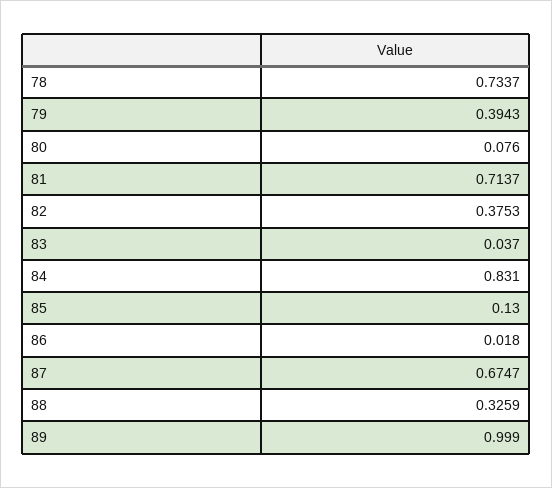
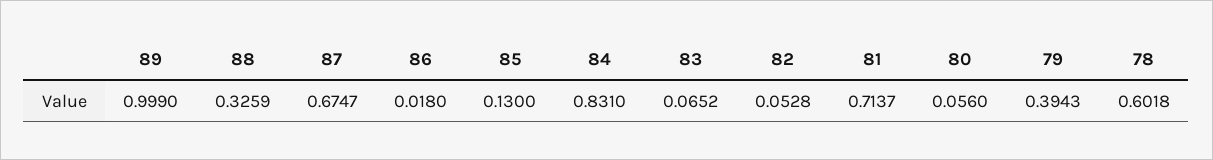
78: 0.7337 -> 0.6018
80: 0.076 -> 0.056
82: 0.3753 -> 0.0528
83: 0.037 -> 0.0652

